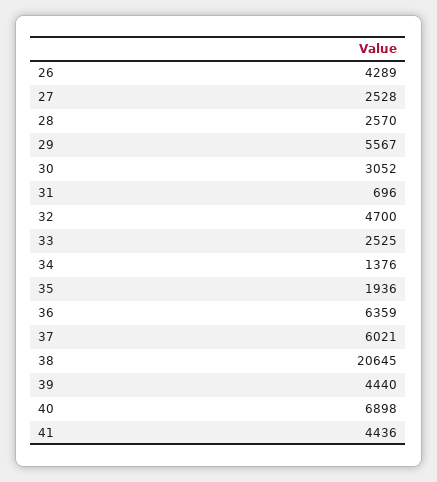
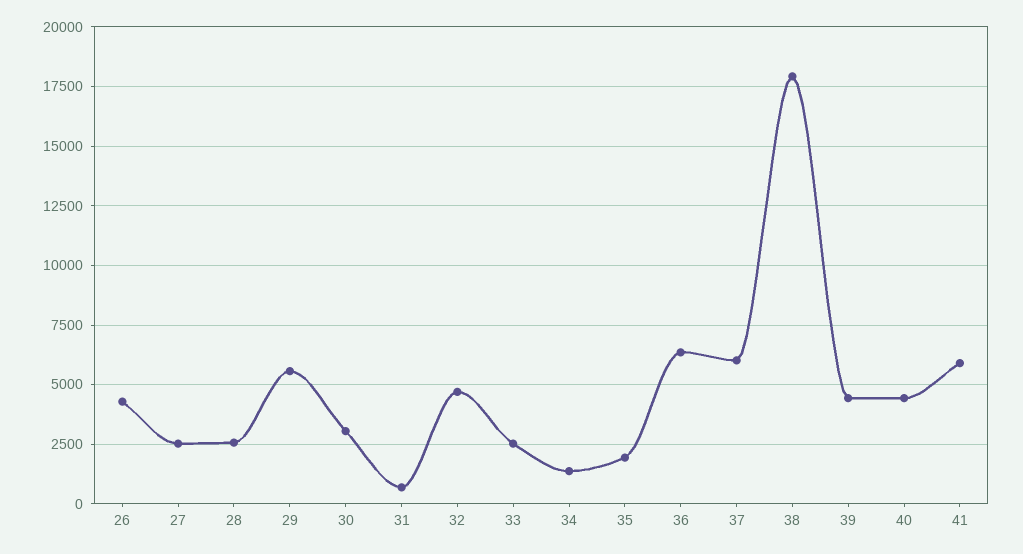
38: 20645 -> 18000
40: 6898 -> 4500
41: 4436 -> 6000

